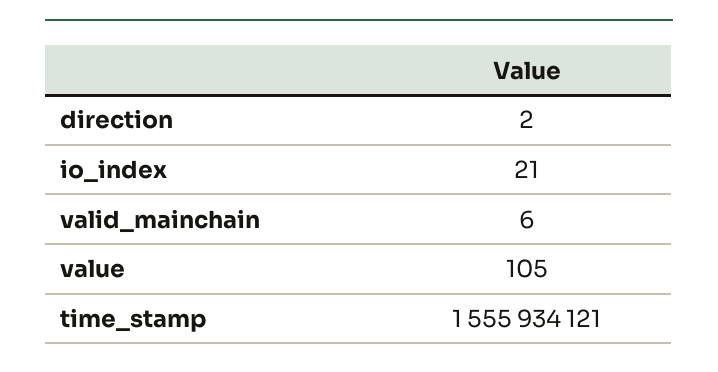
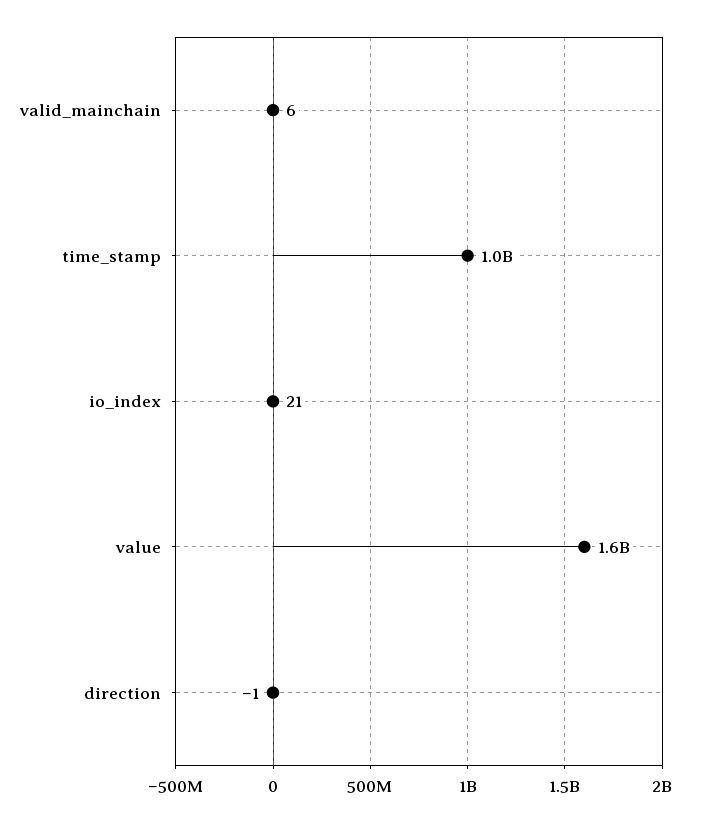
direction: 2 -> -1
value: 105 -> 1600000000
time_stamp: 1555934121 -> 1000000000

